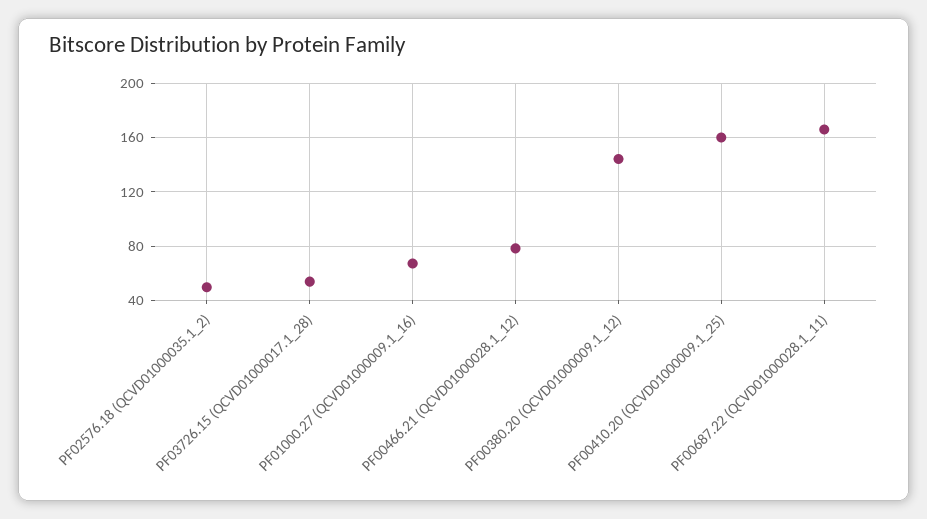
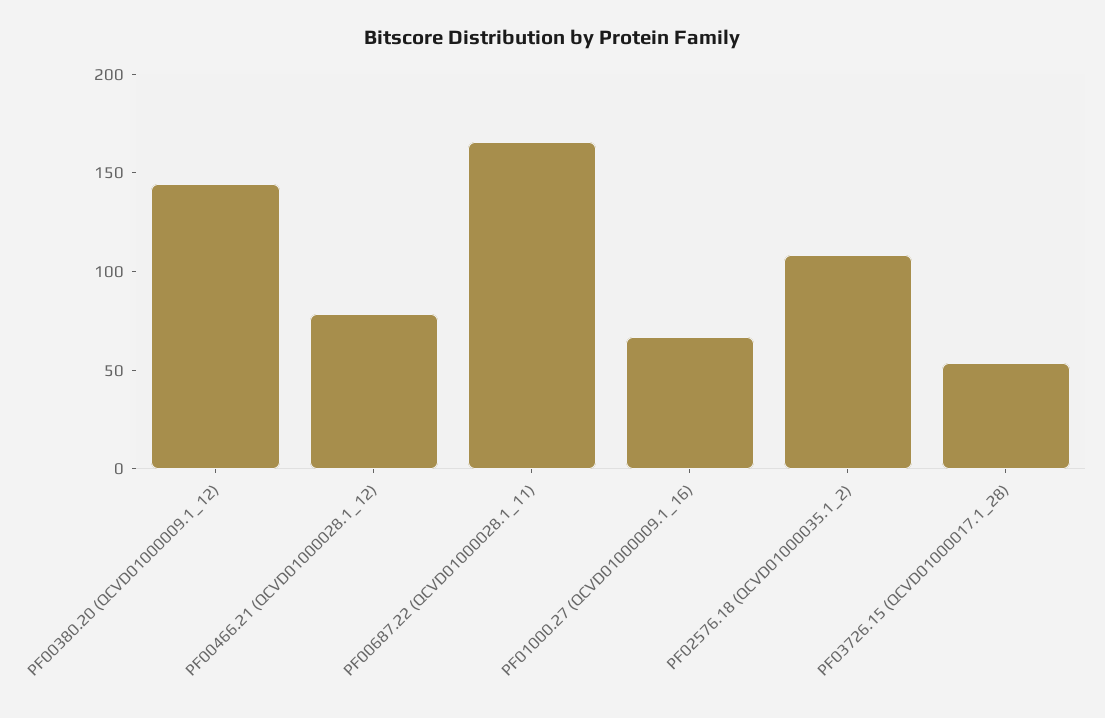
PF02576.18 (QCVD01000035.1_2): 50 -> 110
PF00410.20 (QCVD01000009.1_25): 160 -> none

